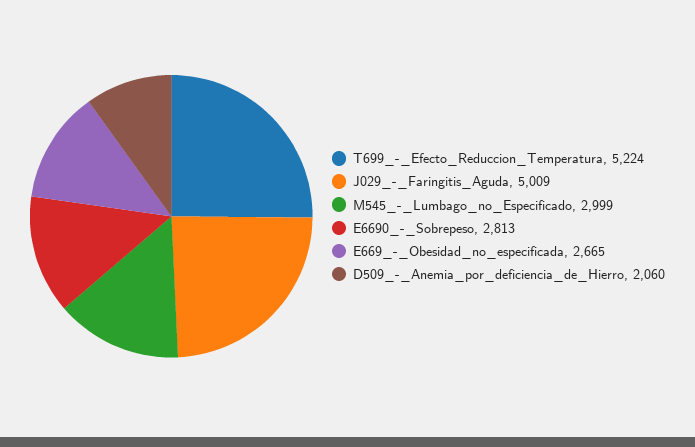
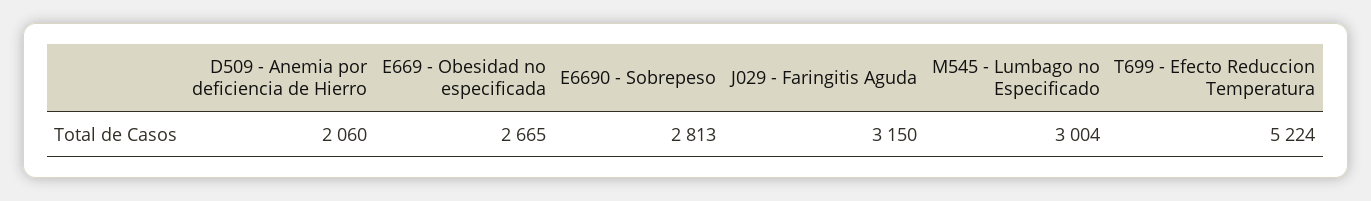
J029_-_Faringitis_Aguda: 5009 -> 3150
M545_-_Lumbago_no_Especificado: 2999 -> 3004

